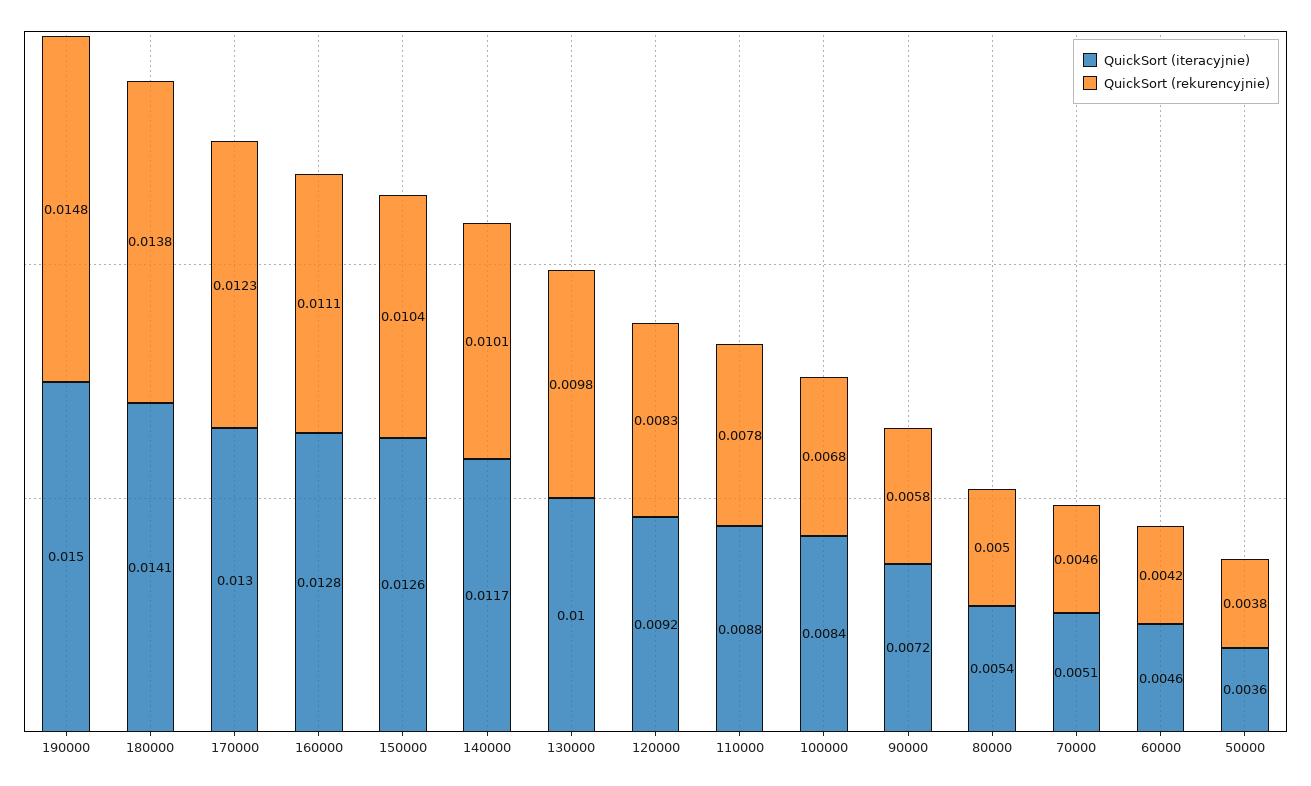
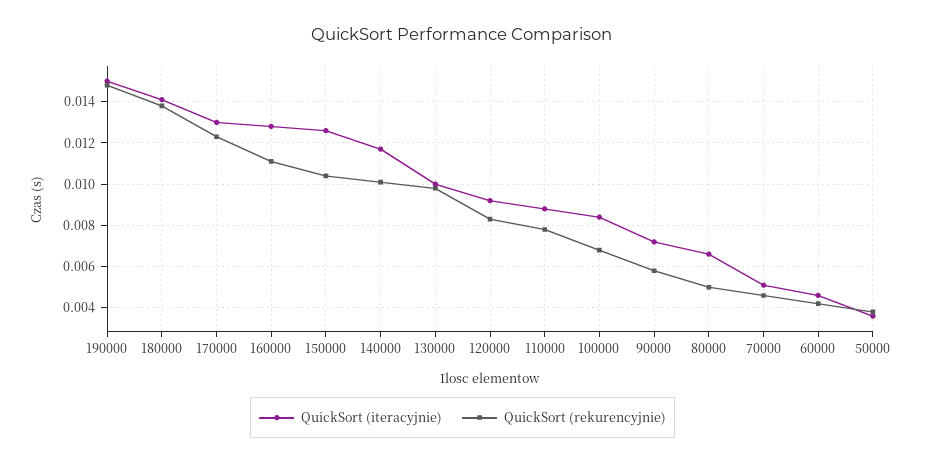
QuickSort (iteracyjnie), 80000: 0.0054 -> 0.0065

